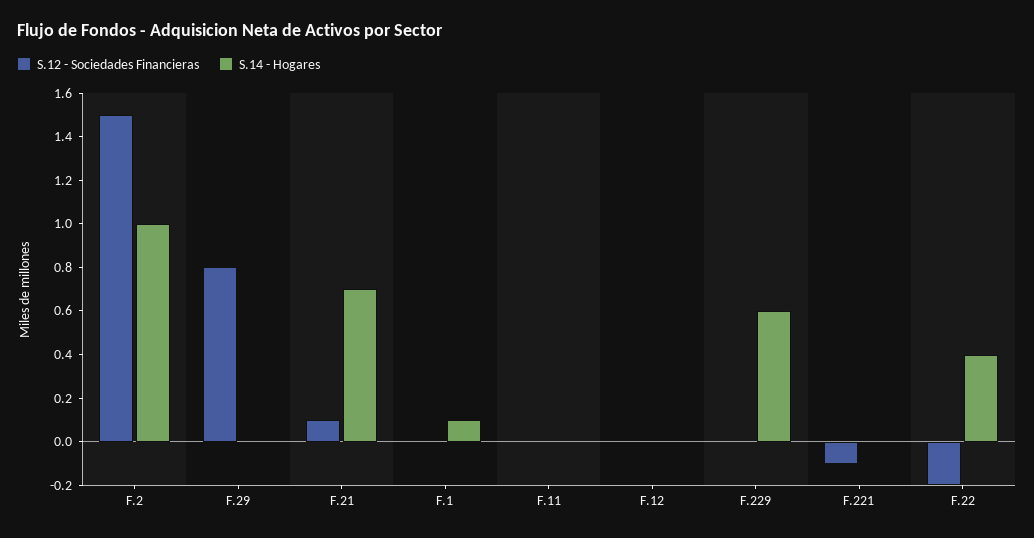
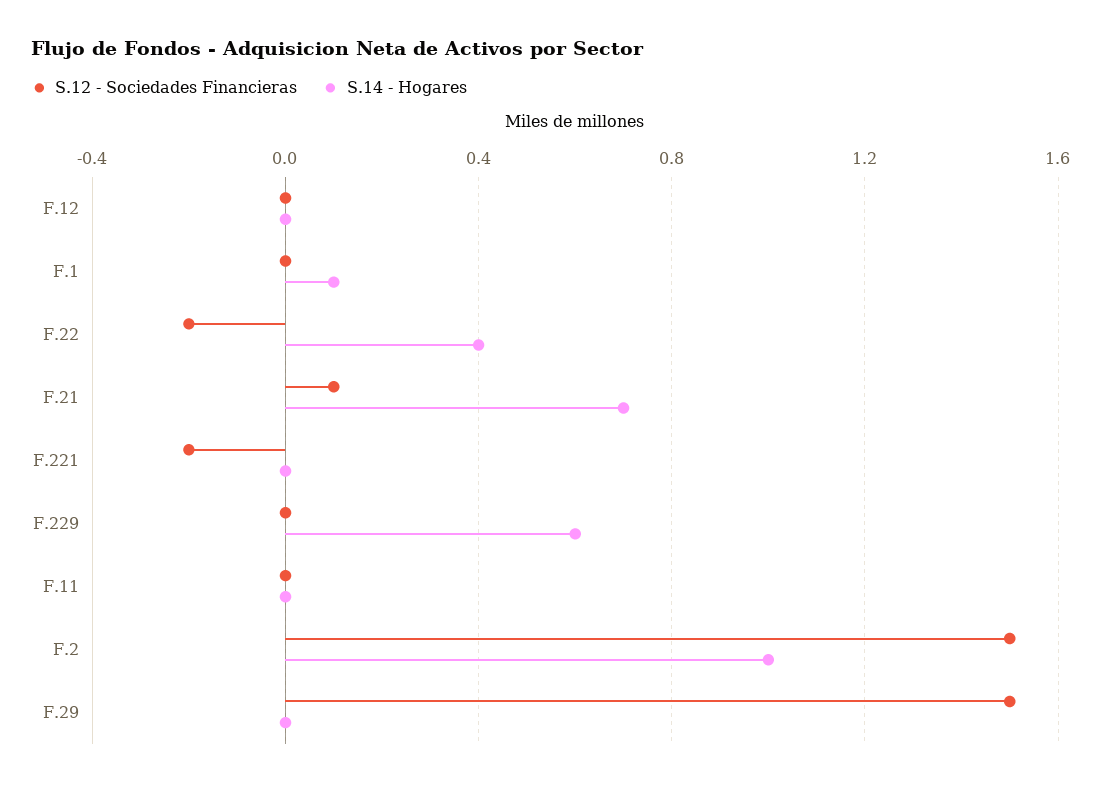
S.12 - Sociedades Financieras, F.29: 0.8 -> 1.5
S.12 - Sociedades Financieras, F.221: -0.1 -> -0.2

